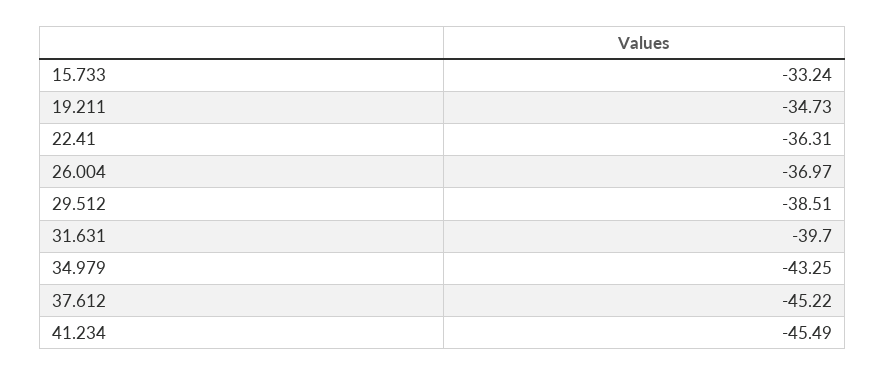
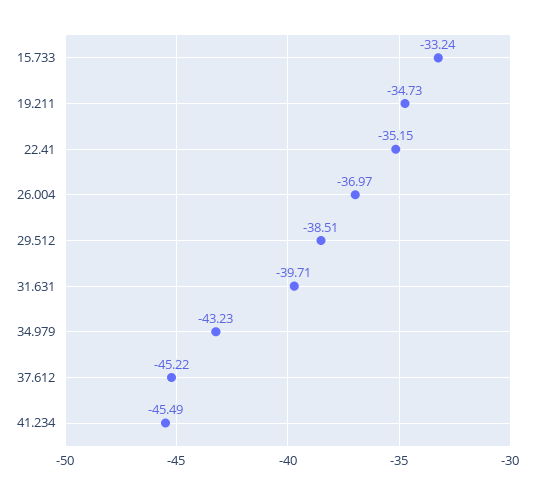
22.41: -36.31 -> -35.15
31.631: -39.7 -> -39.71
34.979: -43.25 -> -43.23

